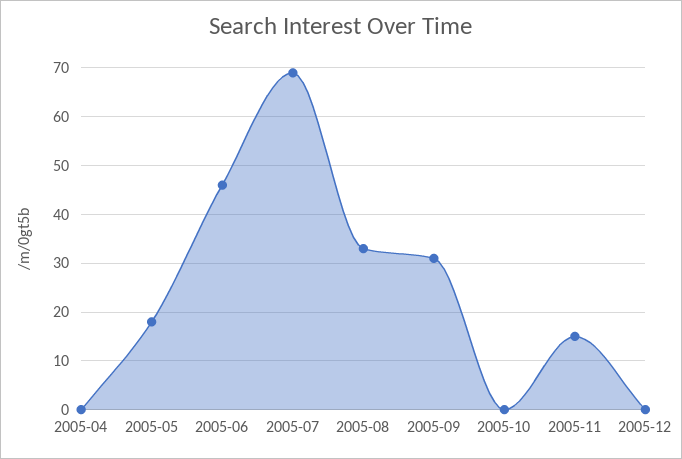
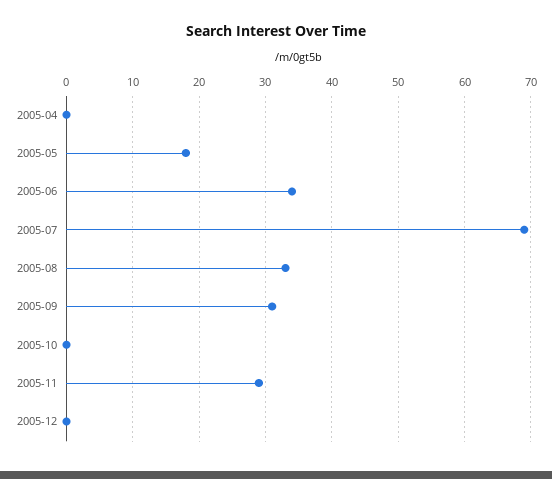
2005-06: 45 -> 34
2005-11: 15 -> 29

